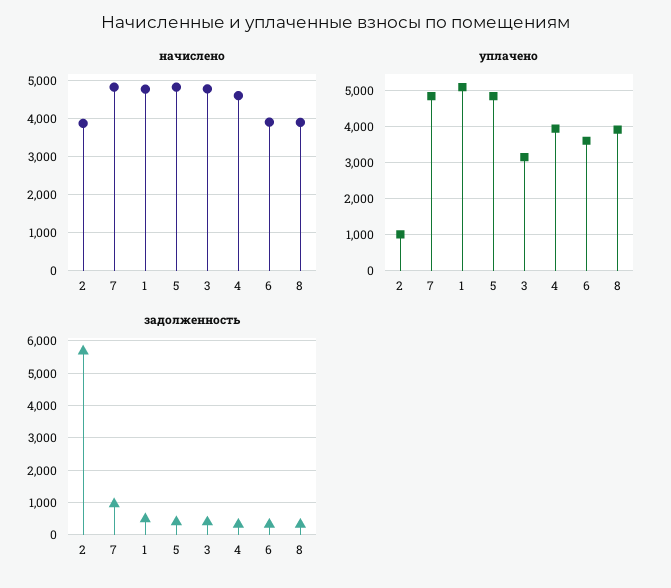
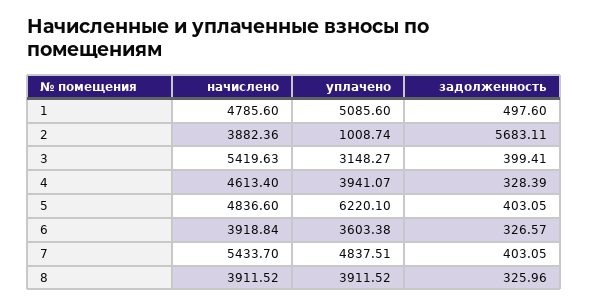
начислено, 7: 4800 -> 5433.7
начислено, 3: 4800 -> 5419.63
уплачено, 5: 4800 -> 6220.1
задолженность, 7: 1000 -> 403.05

